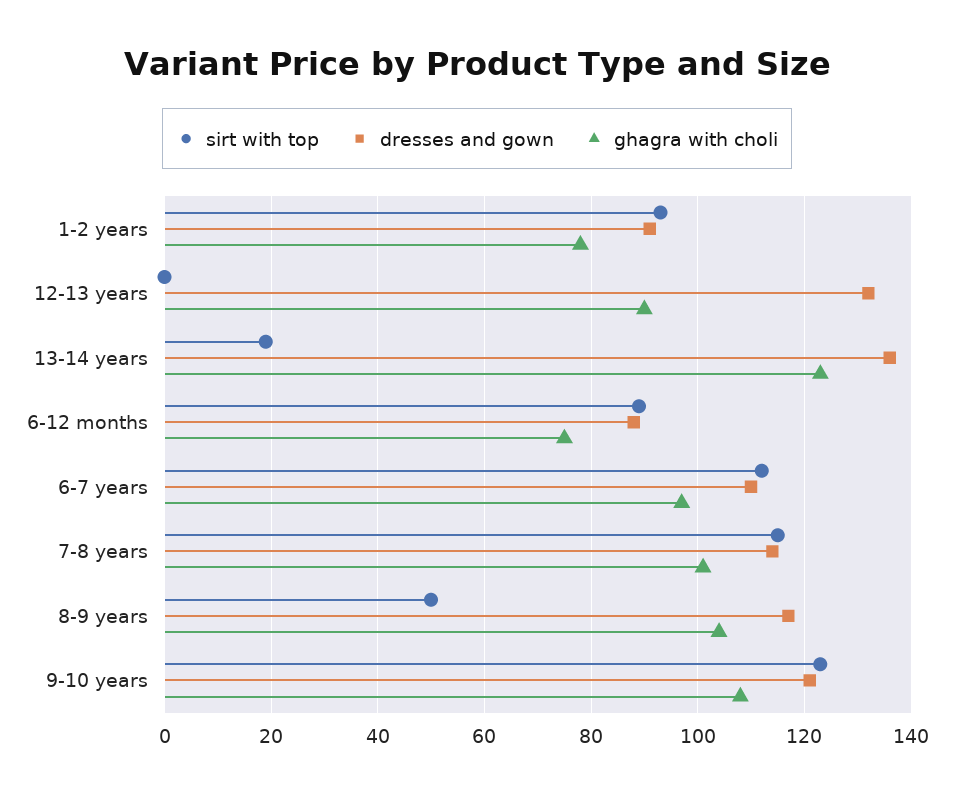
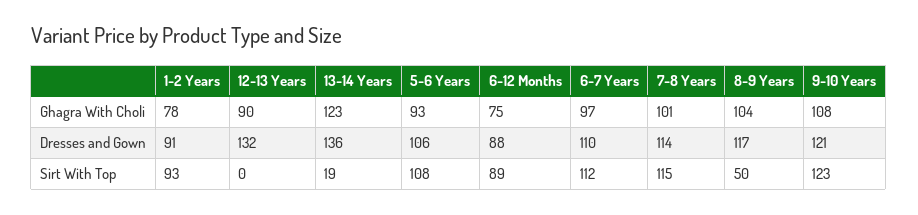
ghagra with choli, 5-6 Years: none -> 93
dresses and gown, 5-6 Years: none -> 106
sirt with top, 5-6 Years: none -> 108

